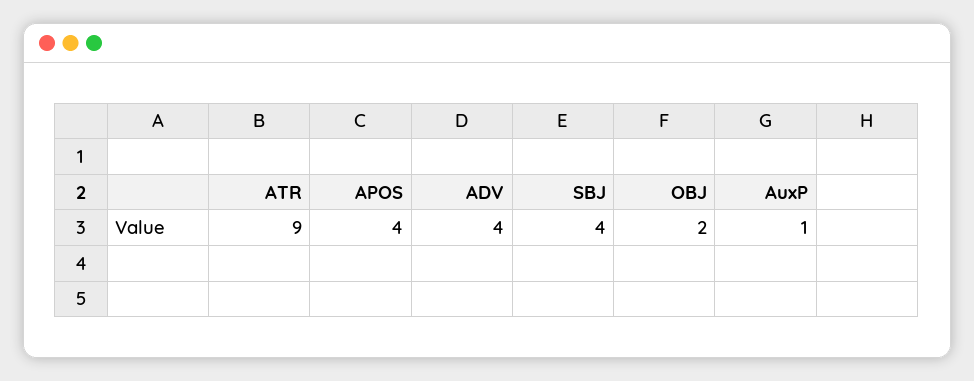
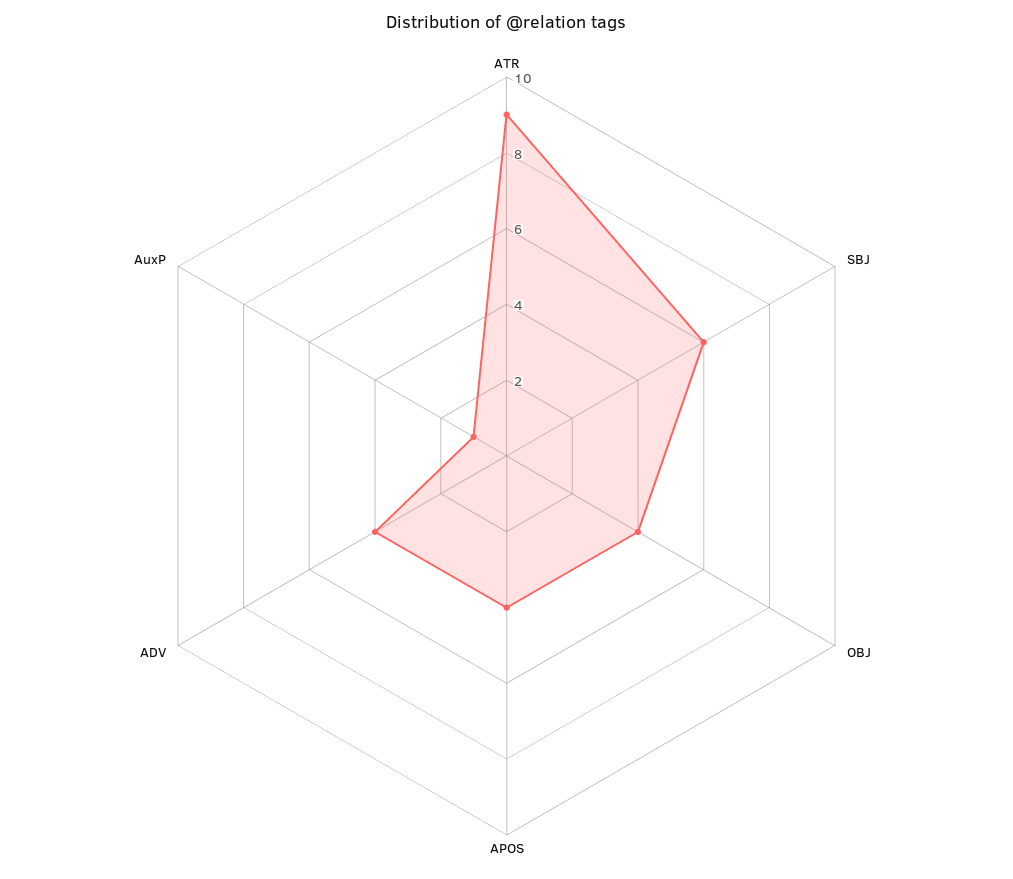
SBJ: 4 -> 6
OBJ: 2 -> 4

